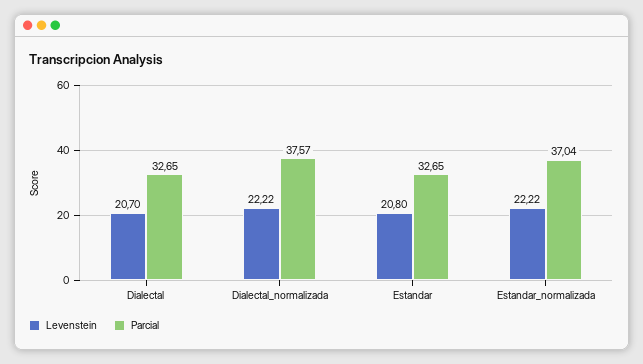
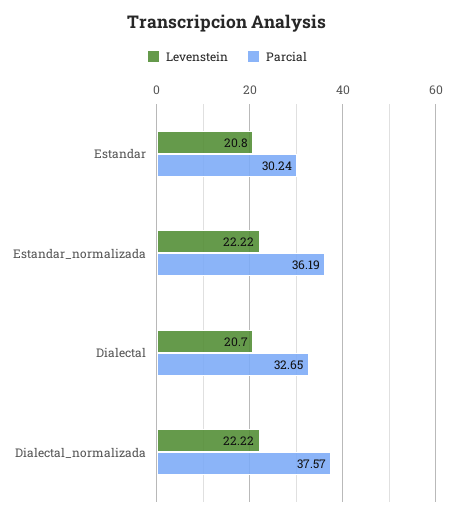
Parcial, Estandar: 32.65 -> 30.24
Parcial, Estandar_normalizada: 37.04 -> 36.19

